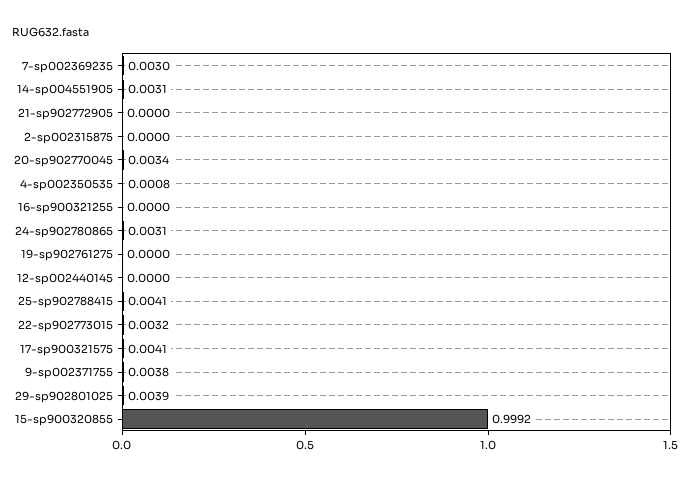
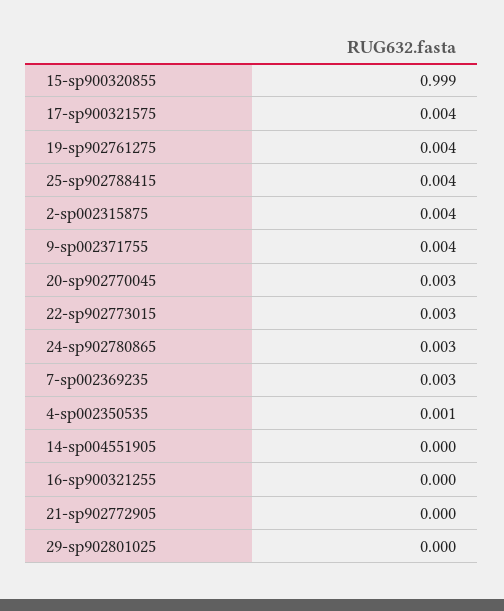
14-sp004551905: 0.0031 -> 0
2-sp002315875: 0 -> 0.004
19-sp902761275: 0 -> 0.004
12-sp002440145: 0 -> none
29-sp902801025: 0.0039 -> 0

